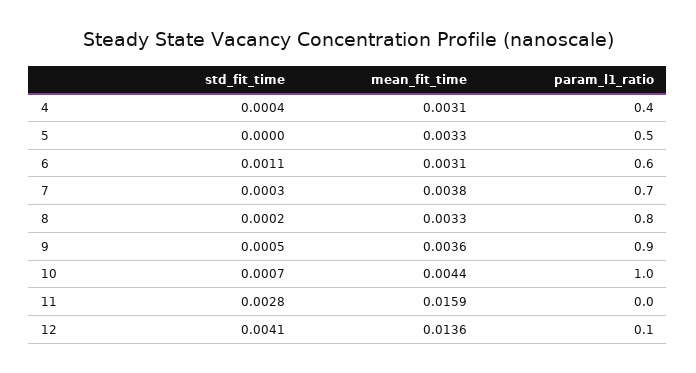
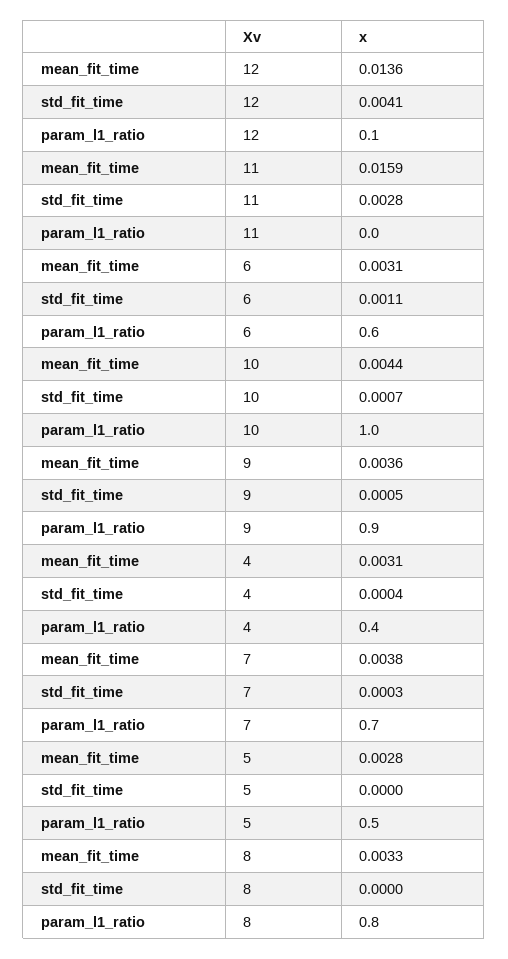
mean_fit_time, 5: 0.0033 -> 0.0028
std_fit_time, 8: 0.0002 -> 0

